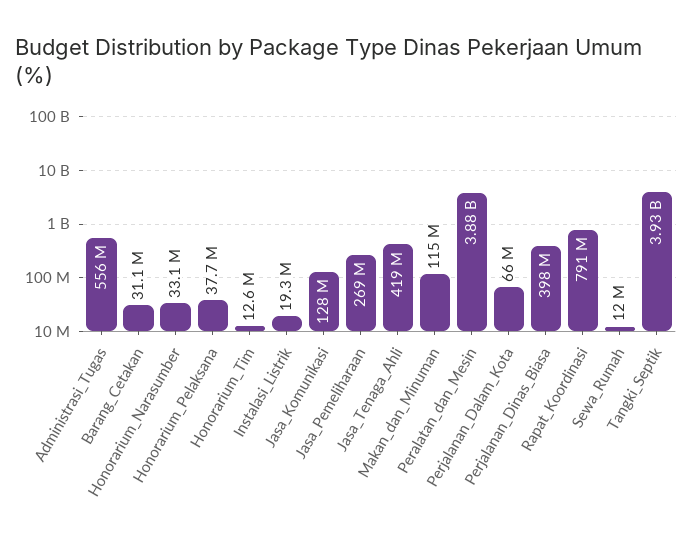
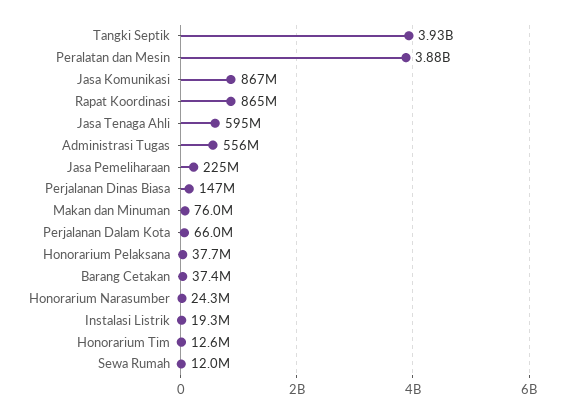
Barang_Cetakan: 31100000 -> 37400000
Honorarium_Narasumber: 33100000 -> 24300000
Jasa_Komunikasi: 128000000 -> 867000000
Jasa_Pemeliharaan: 269000000 -> 225000000
Jasa_Tenaga_Ahli: 419000000 -> 595000000
Makan_dan_Minuman: 115000000 -> 76000000
Perjalanan_Dinas_Biasa: 398000000 -> 147000000
Rapat_Koordinasi: 791000000 -> 865000000

